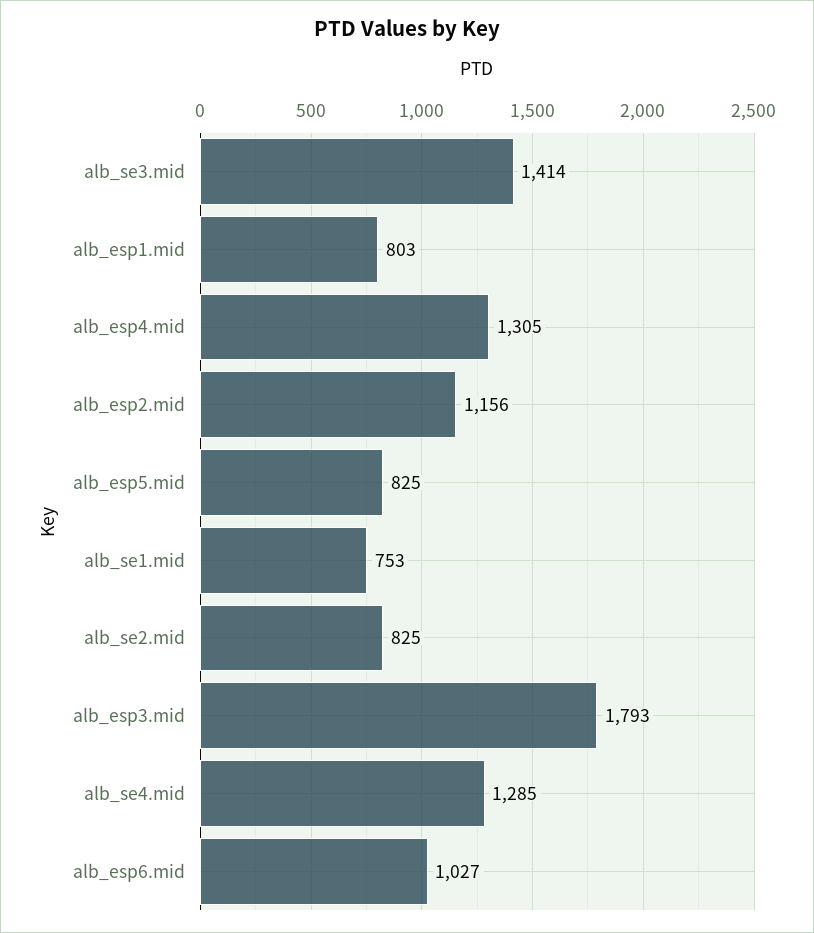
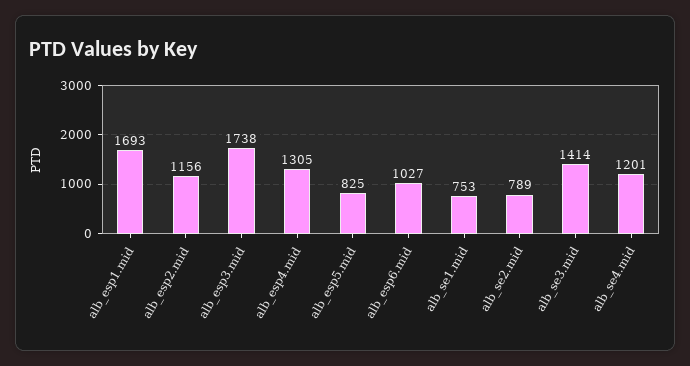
alb_esp1.mid: 803 -> 1693
alb_se2.mid: 825 -> 789
alb_esp3.mid: 1793 -> 1738
alb_se4.mid: 1285 -> 1201

